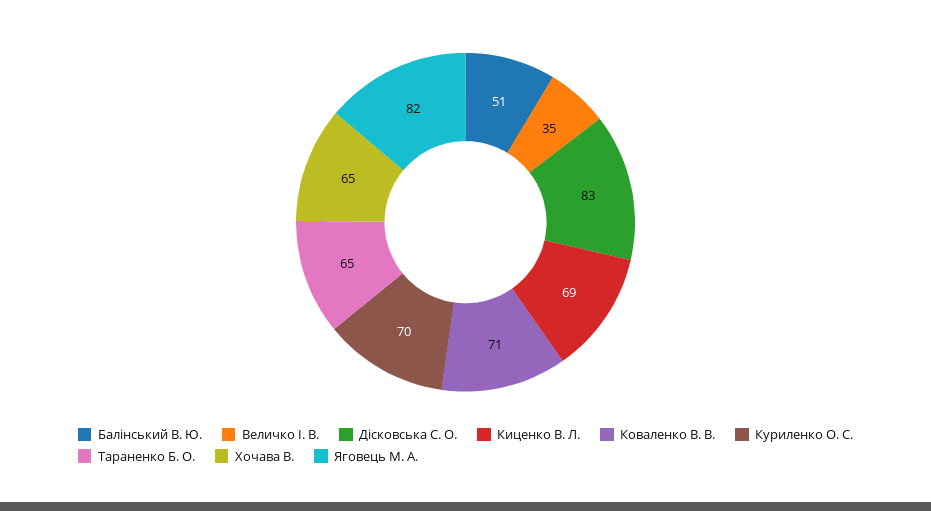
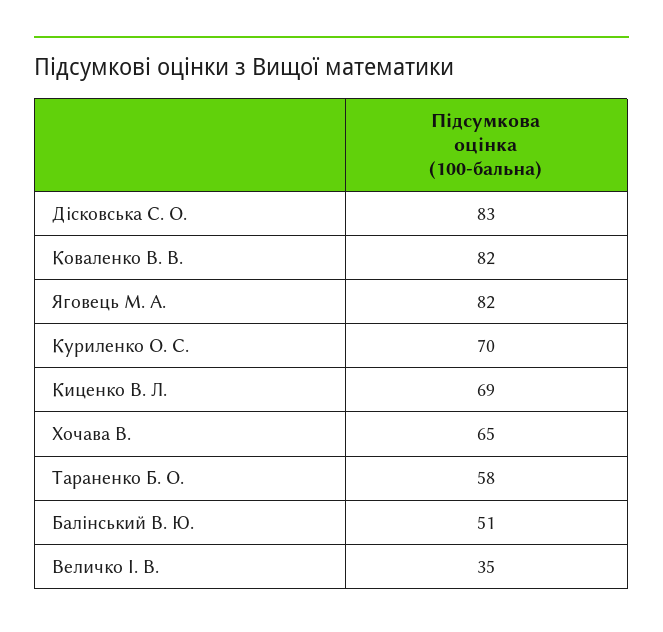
Коваленко В. В.: 71 -> 82
Тараненко Б. О.: 65 -> 58

